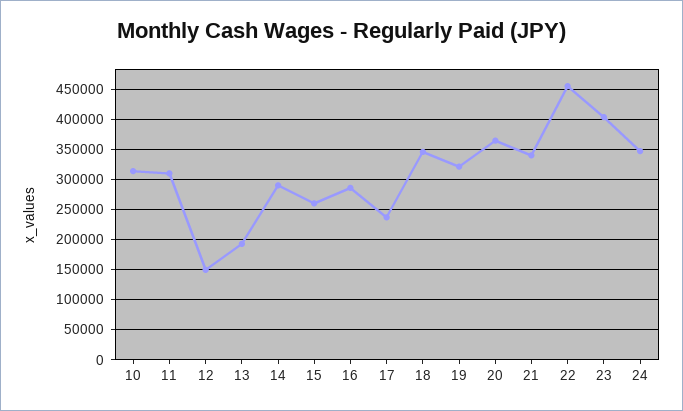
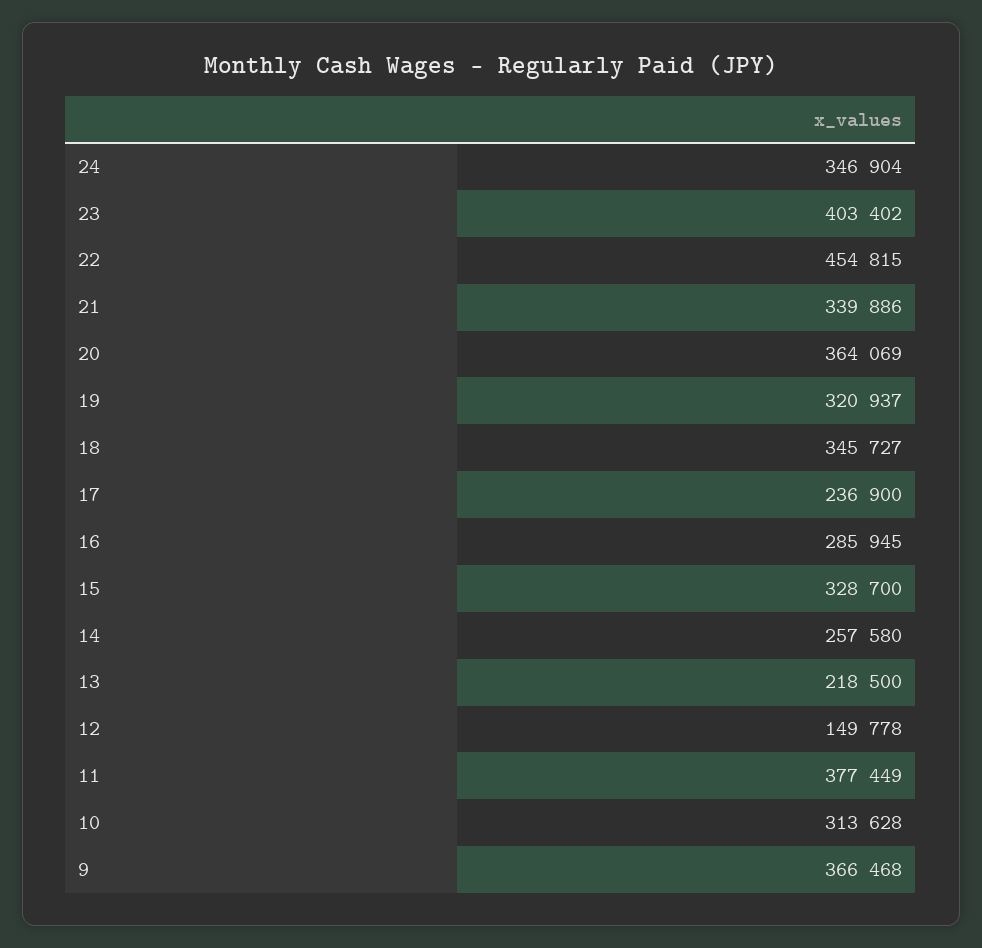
11: 310000 -> 377449
13: 190000 -> 218500
14: 290000 -> 257580
15: 260000 -> 328700
9: none -> 366468

